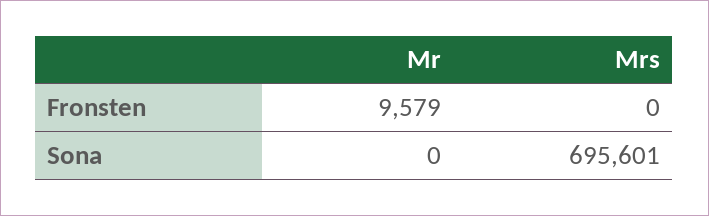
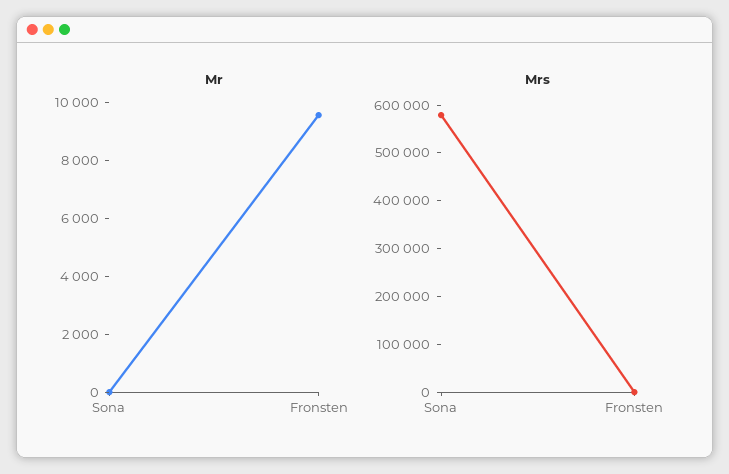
Mrs, Sona: 695601 -> 580000

